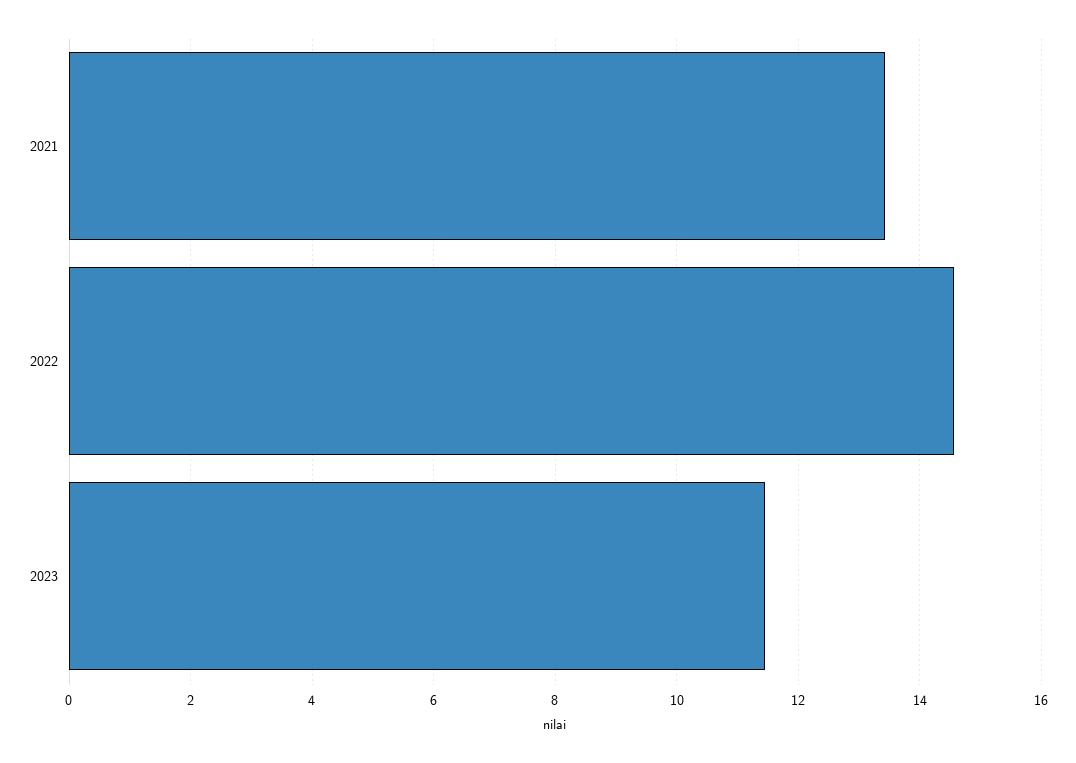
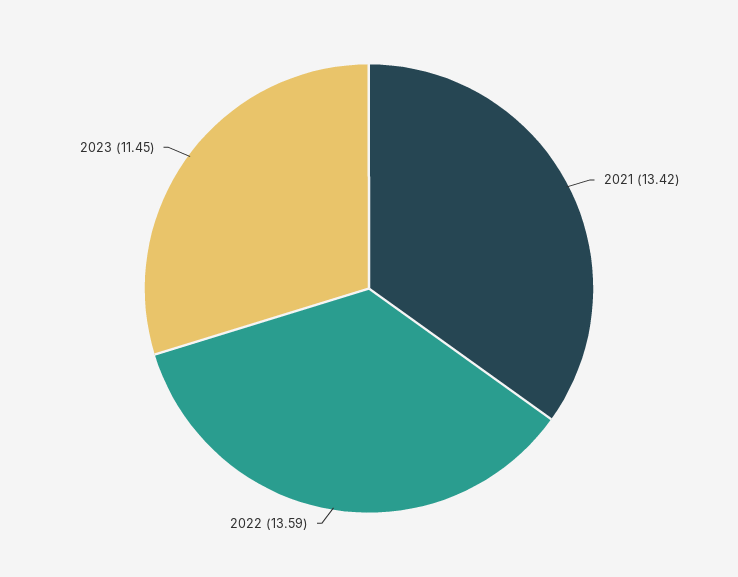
2022: 14.6 -> 13.59

